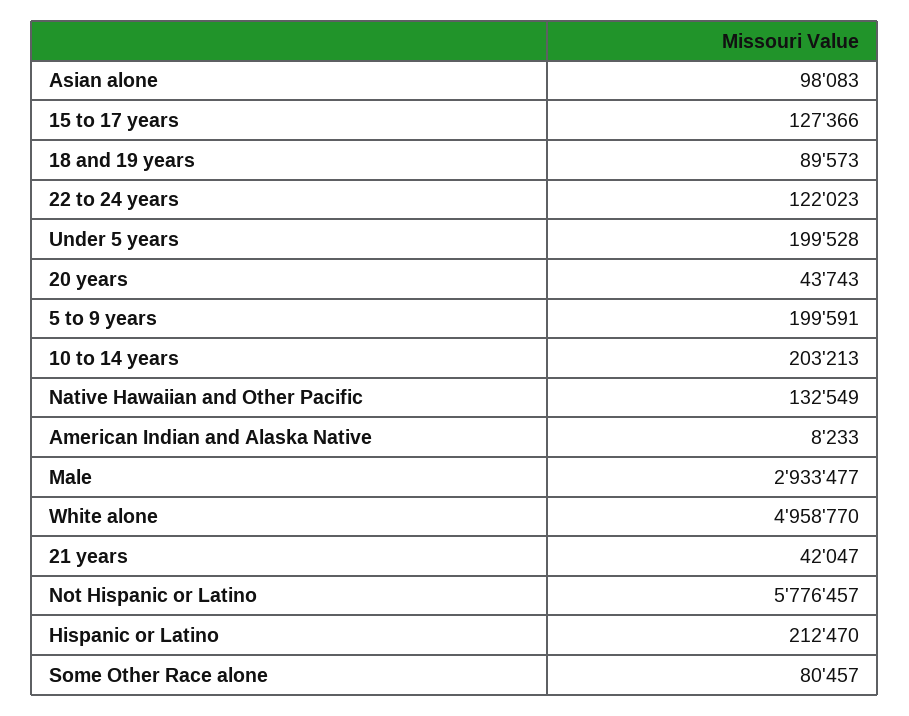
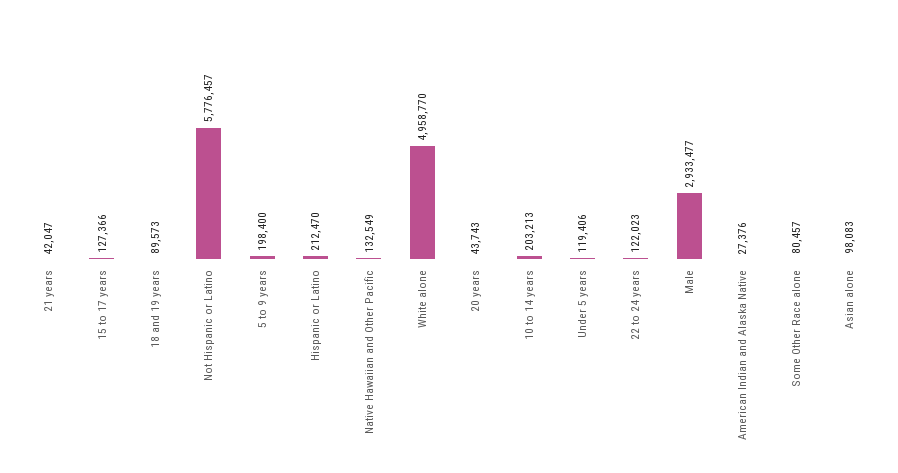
Under 5 years: 199528 -> 119406
5 to 9 years: 199591 -> 198400
American Indian and Alaska Native: 8233 -> 27376

